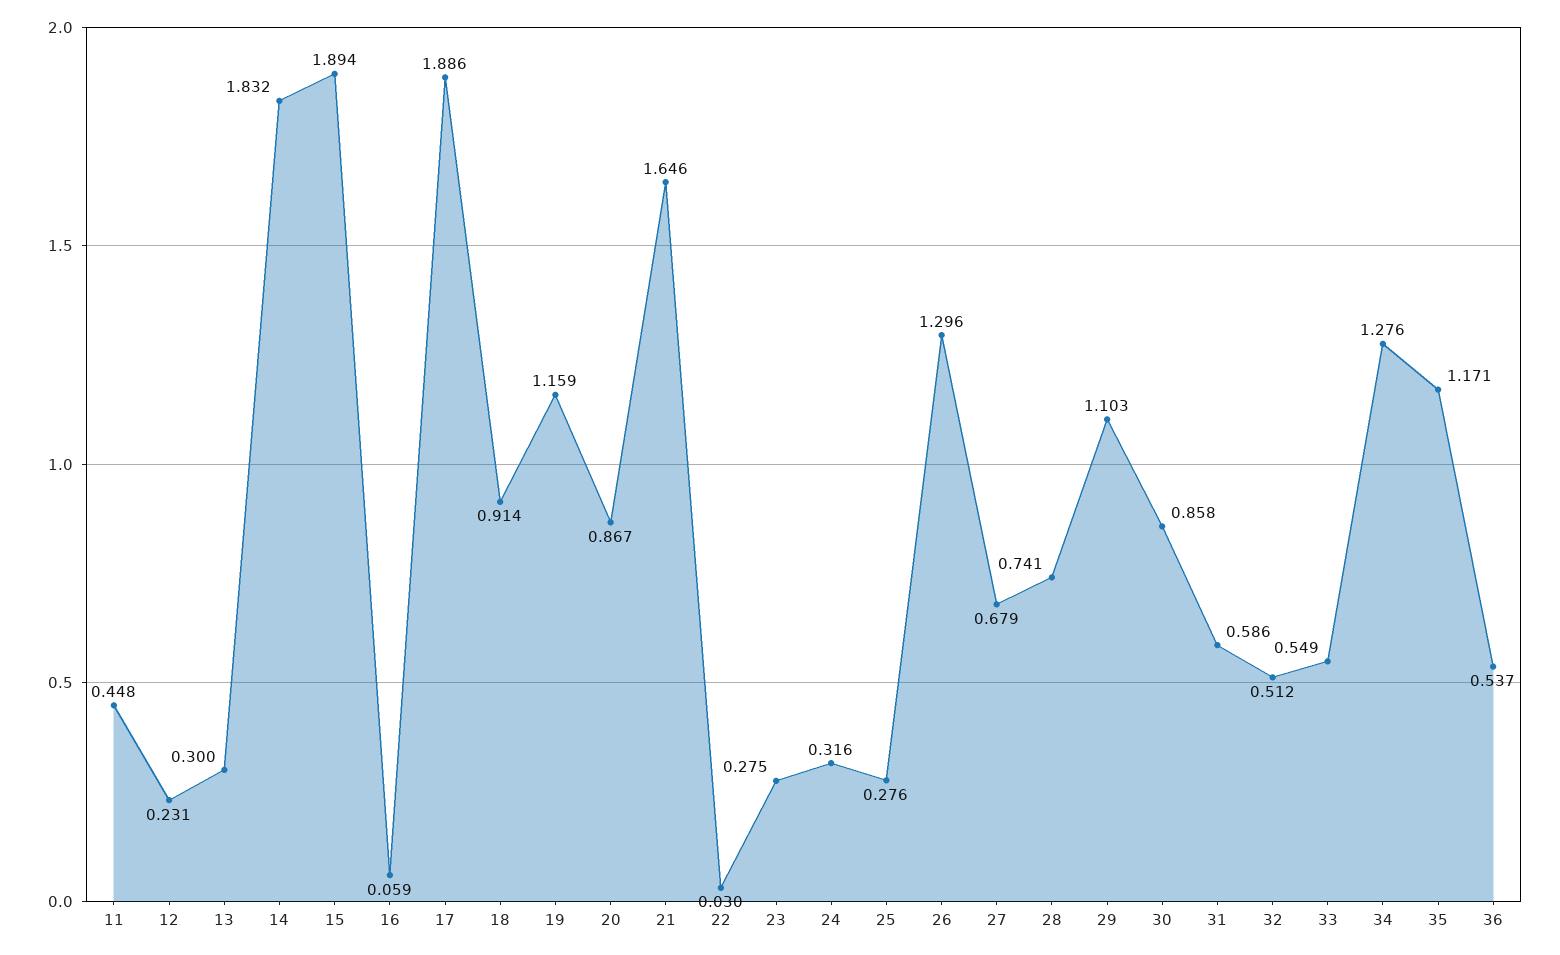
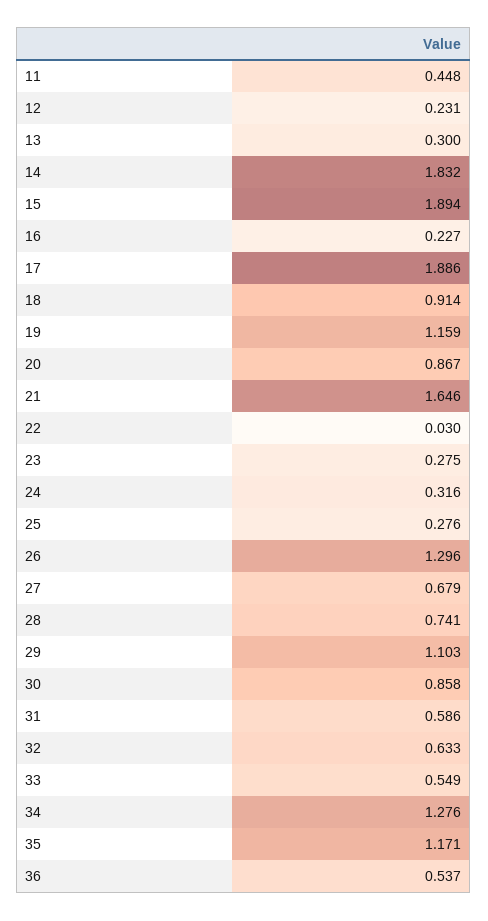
16: 0.059 -> 0.227
32: 0.512 -> 0.633

